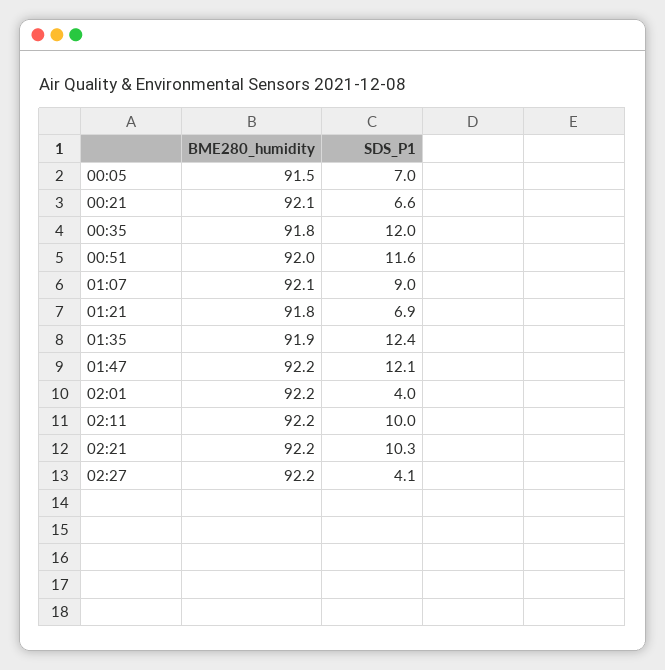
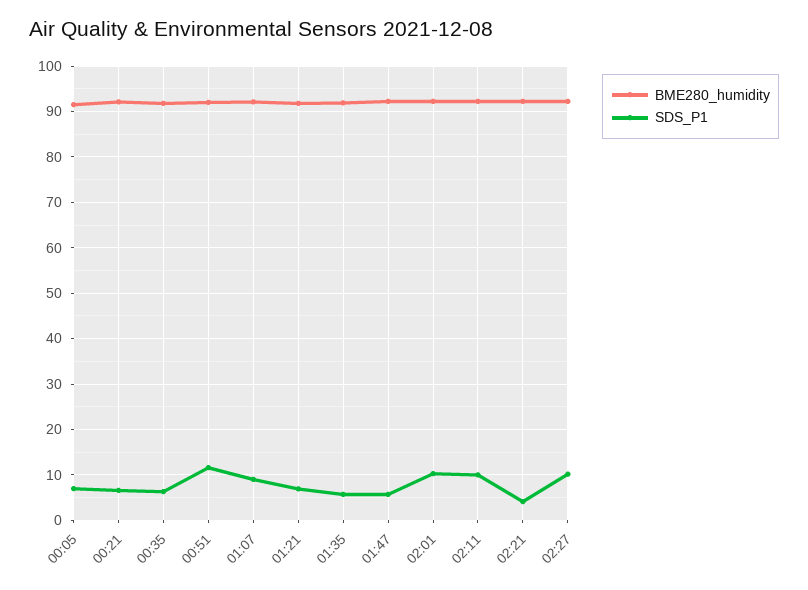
SDS_P1, 00:35: 12 -> 6
SDS_P1, 01:35: 12.4 -> 6
SDS_P1, 01:47: 12.1 -> 6
SDS_P1, 02:01: 4 -> 10
SDS_P1, 02:21: 10.3 -> 4
SDS_P1, 02:27: 4.1 -> 10

